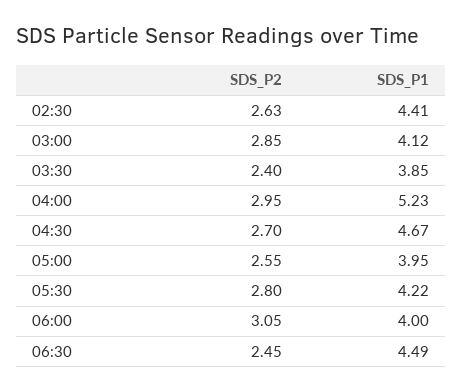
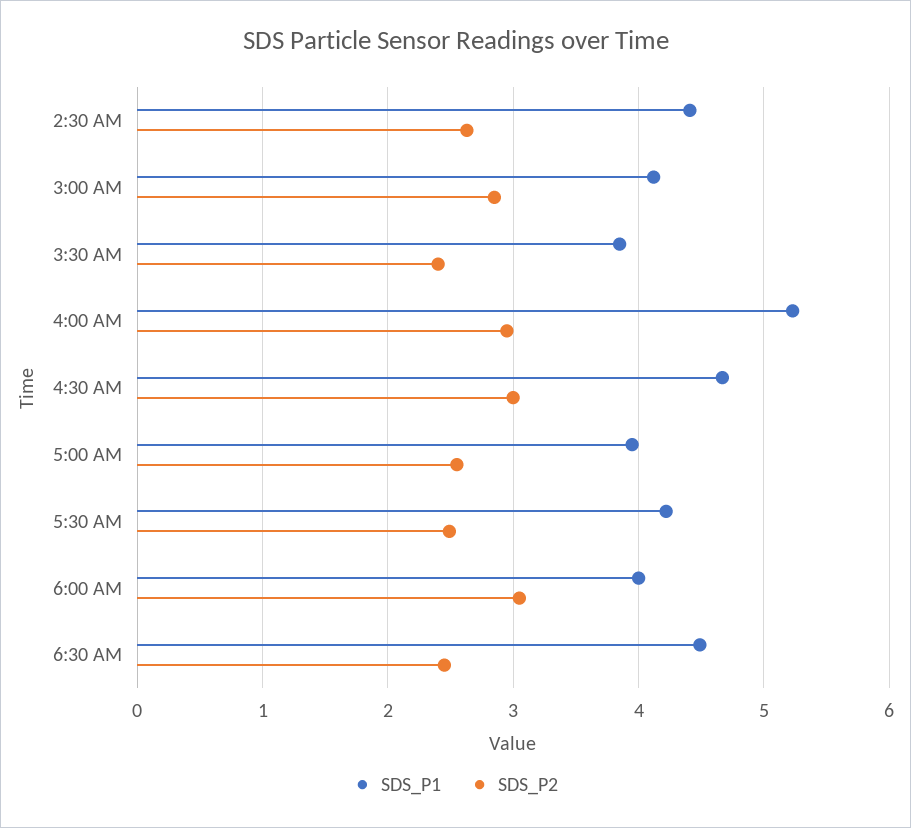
SDS_P2, 04:30: 2.7 -> 3
SDS_P2, 05:30: 2.8 -> 2.5

